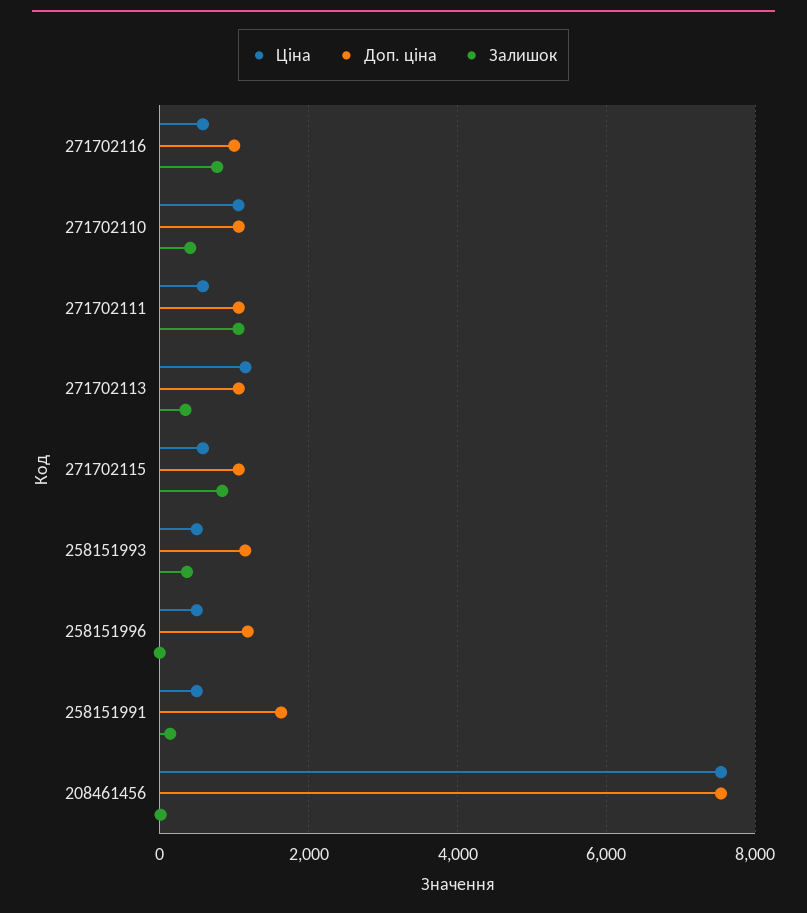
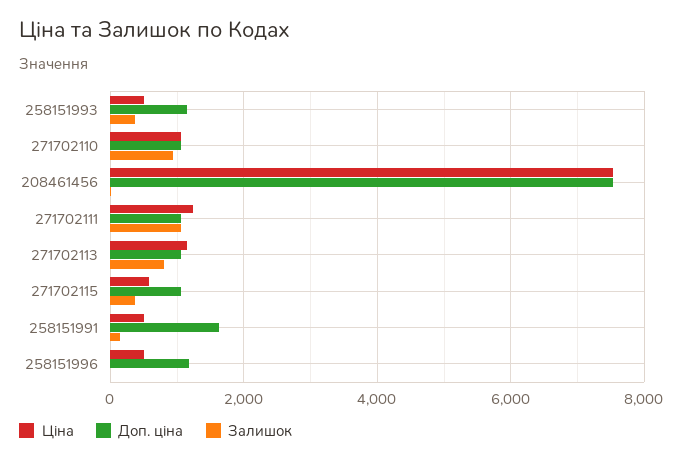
Ціна, 271702116: 600 -> none
Доп. ціна, 271702116: 1000 -> none
Залишок, 271702116: 800 -> none
Залишок, 271702110: 400 -> 1000
Ціна, 271702111: 600 -> 1200
Залишок, 271702113: 400 -> 800
Залишок, 271702115: 800 -> 400

